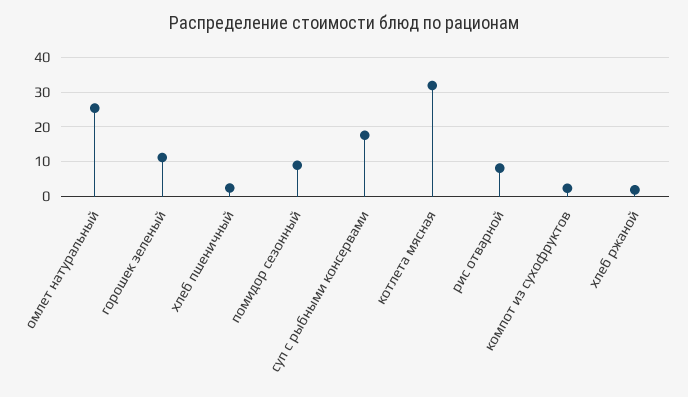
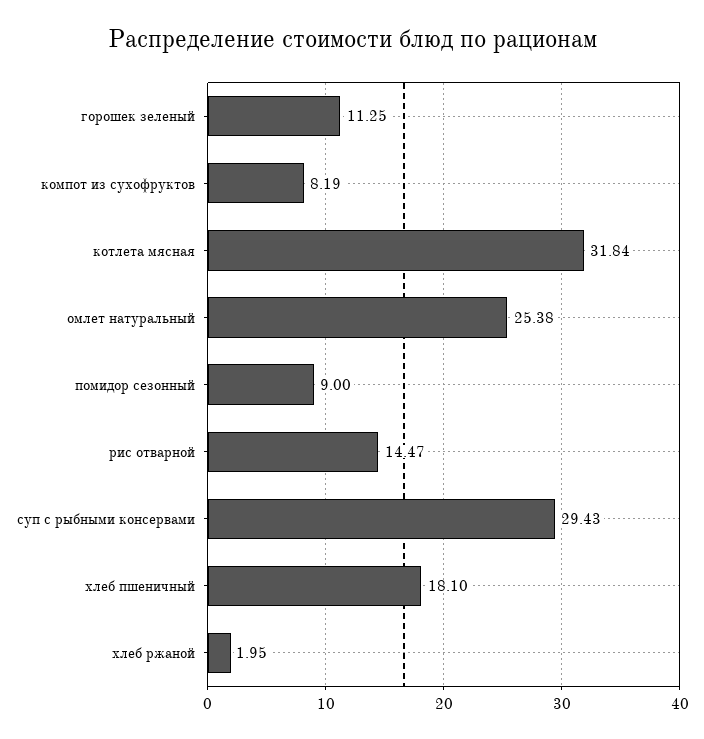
хлеб пшеничный: 2 -> 18.1
суп с рыбными консервами: 18 -> 29.43
рис отварной: 8 -> 14.47
компот из сухофруктов: 2 -> 8.19

